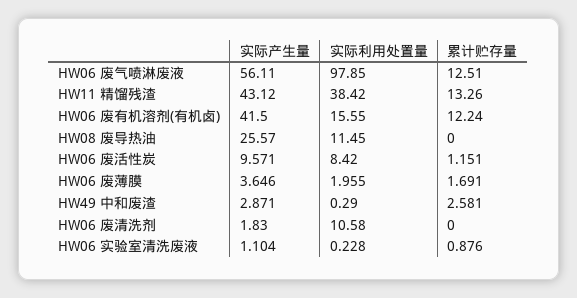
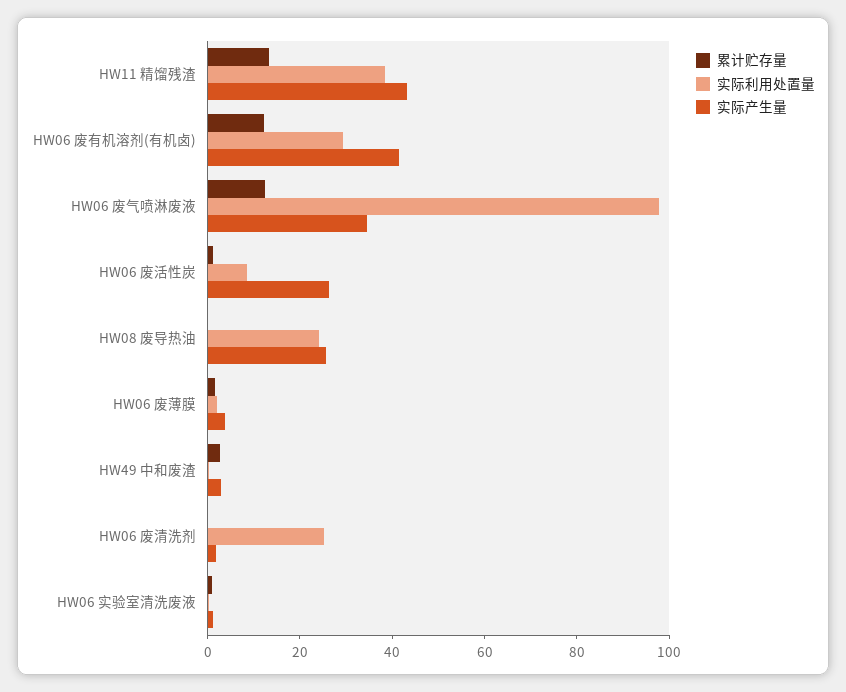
实际产生量, HW06 废气喷淋废液: 56.11 -> 35
实际利用处置量, HW06 废有机溶剂(有机卤): 15.55 -> 30
实际利用处置量, HW08 废导热油: 11.45 -> 25
实际产生量, HW06 废活性炭: 9.571 -> 25
实际利用处置量, HW06 废清洗剂: 10.58 -> 25

